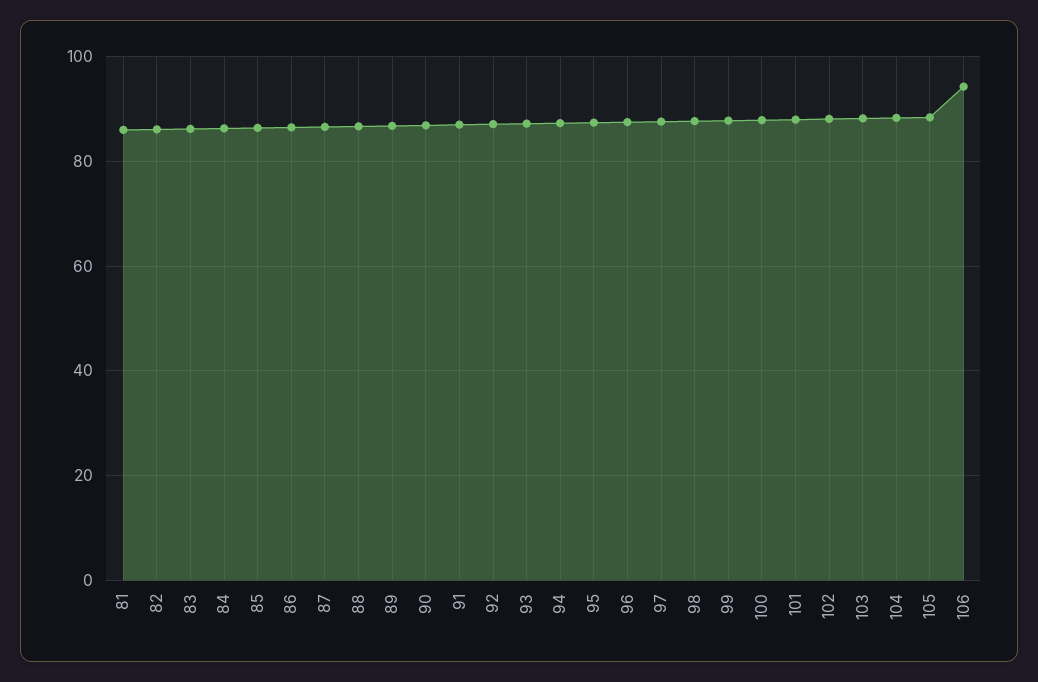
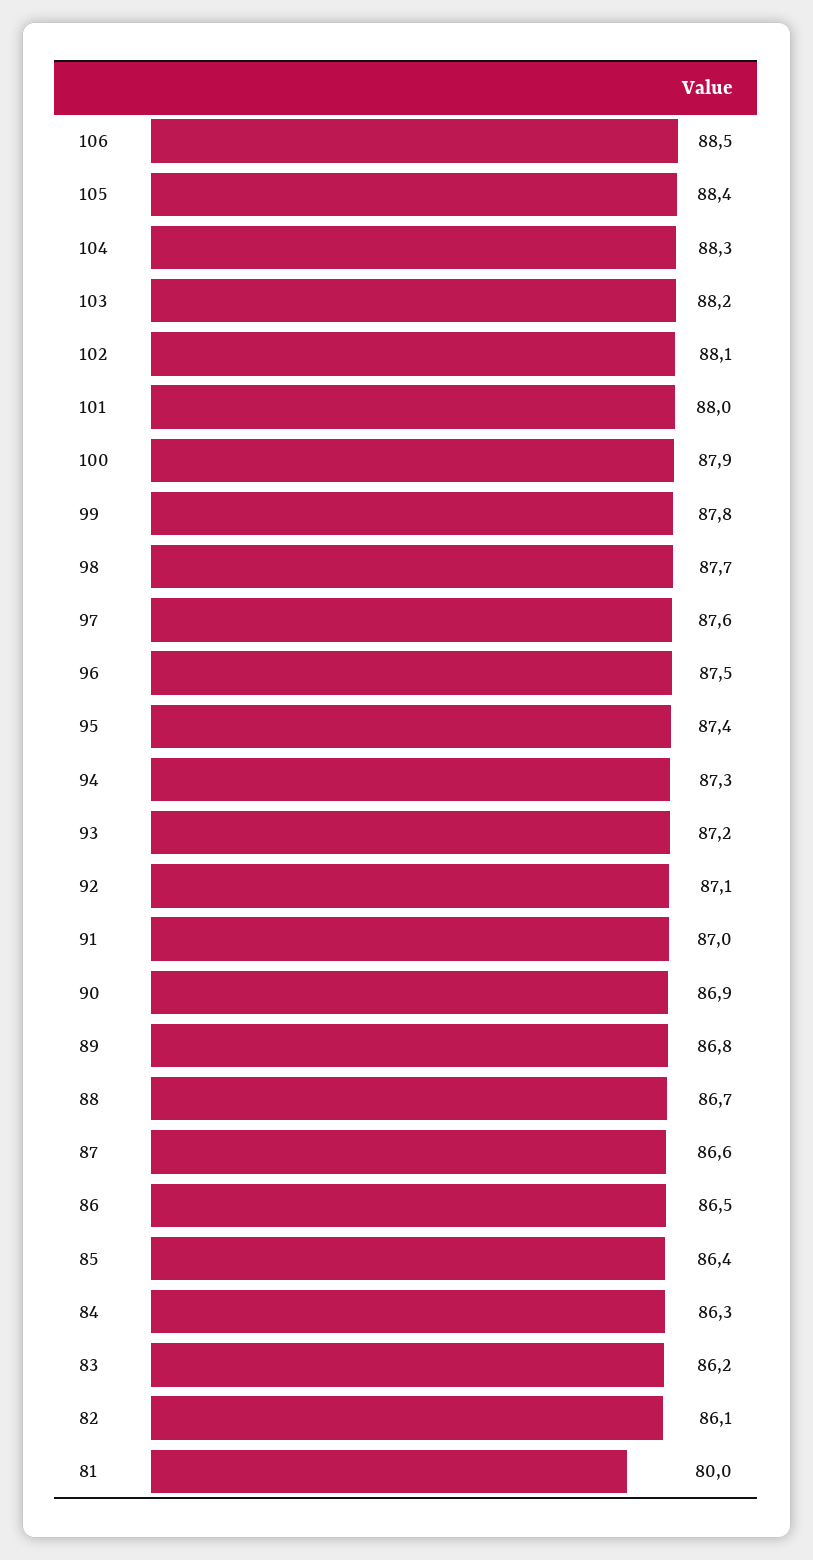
81: 86 -> 80
106: 94 -> 88.5

